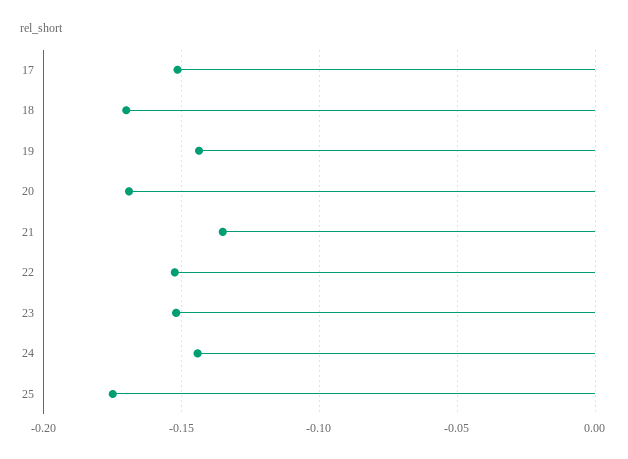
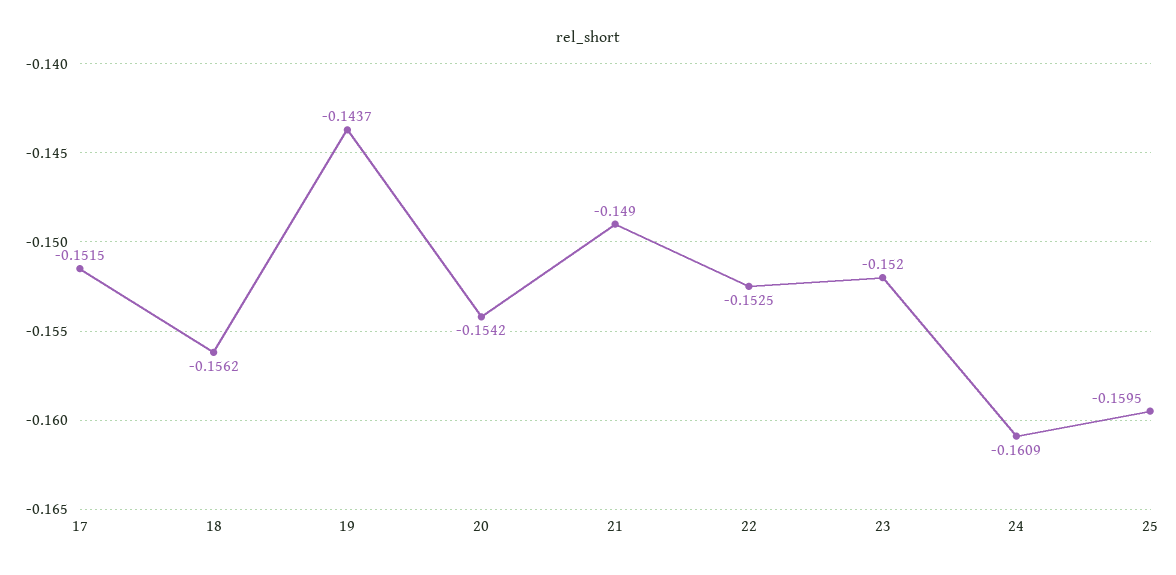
18: -0.17 -> -0.1562
20: -0.17 -> -0.1542
21: -0.135 -> -0.149
24: -0.145 -> -0.1609
25: -0.175 -> -0.1595

